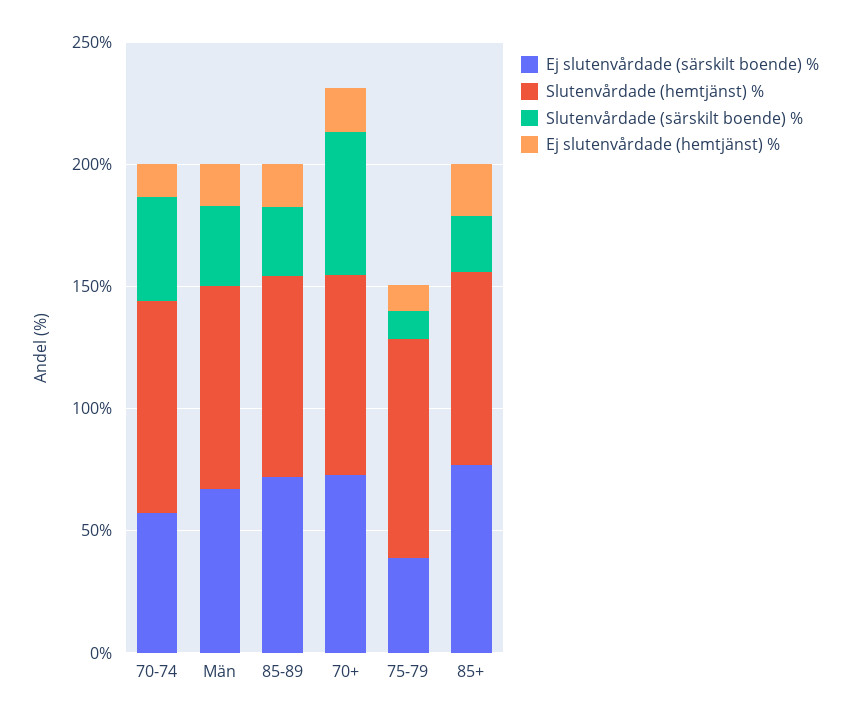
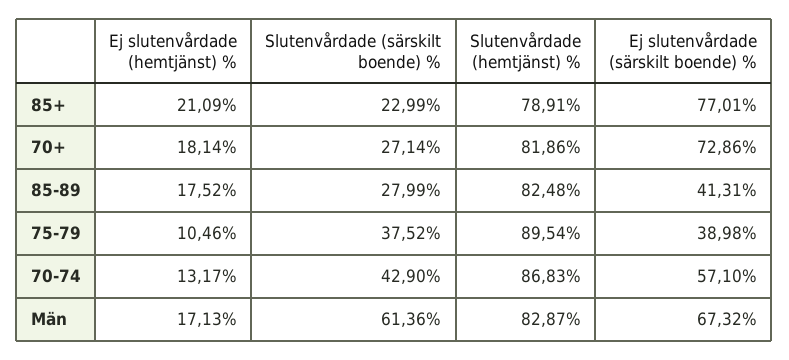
Slutenvårdade (särskilt boende) %, Män: 30 -> 61.36
Ej slutenvårdade (särskilt boende) %, 85-89: 70 -> 41.31
Slutenvårdade (särskilt boende) %, 70+: 60 -> 27.14
Slutenvårdade (särskilt boende) %, 75-79: 10 -> 37.52

